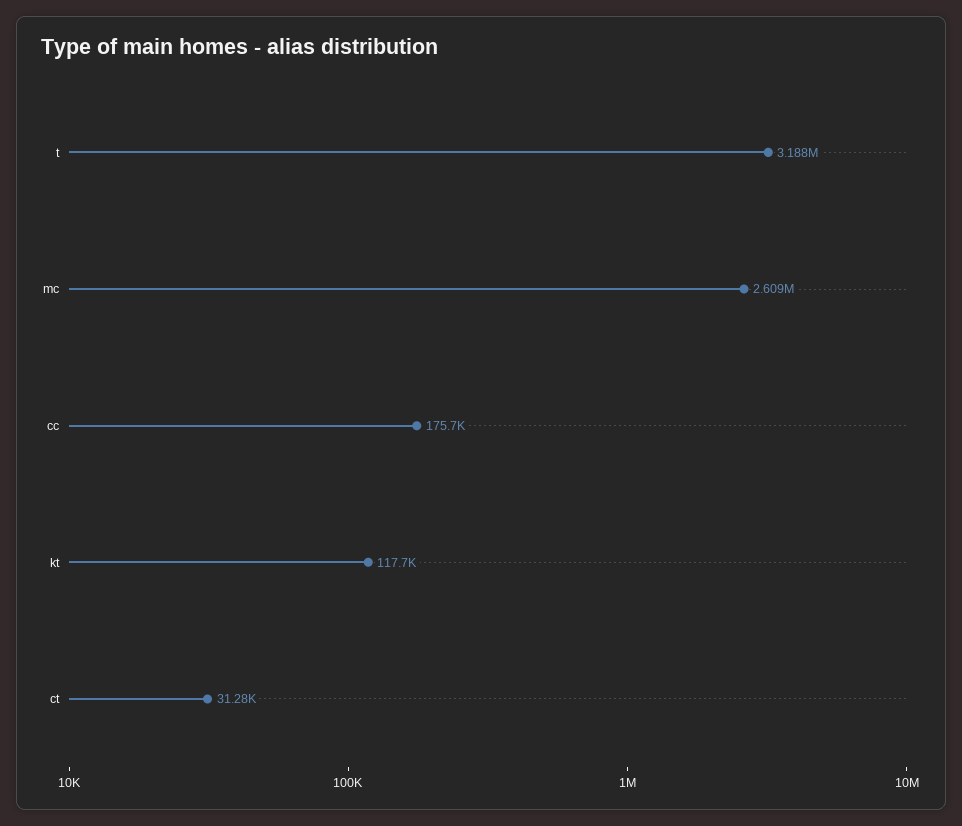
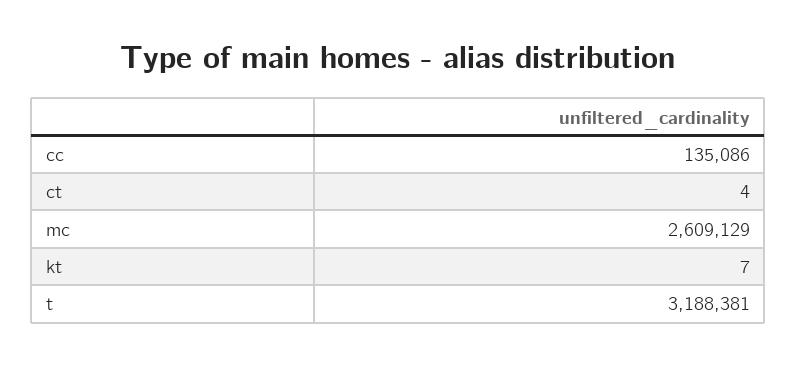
cc: 175700 -> 135086
kt: 117700 -> 7
ct: 31280 -> 4

